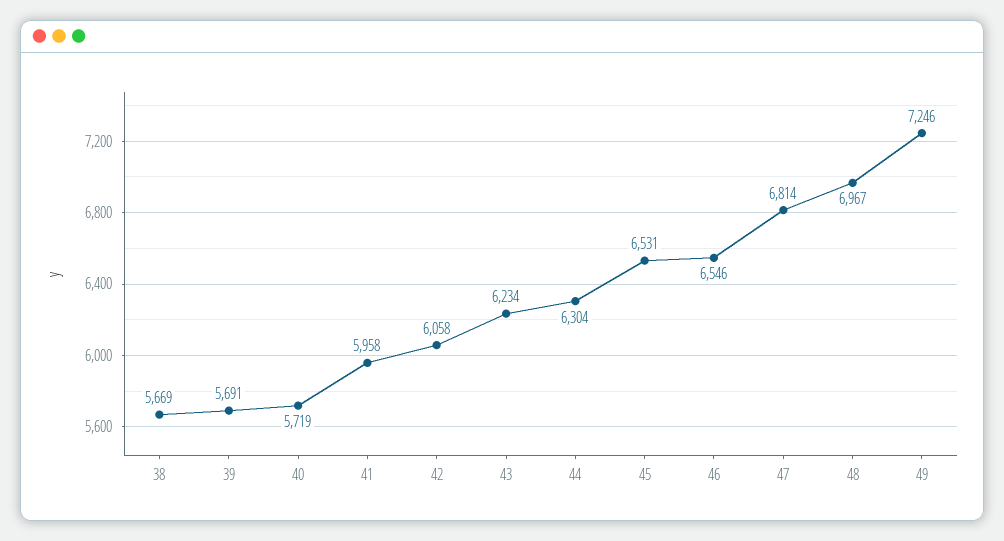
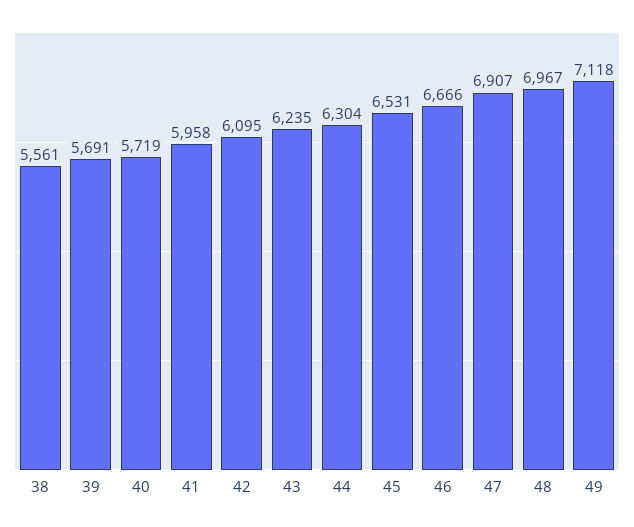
38: 5669 -> 5561
42: 6058 -> 6095
43: 6234 -> 6235
46: 6546 -> 6666
47: 6814 -> 6907
49: 7246 -> 7118

